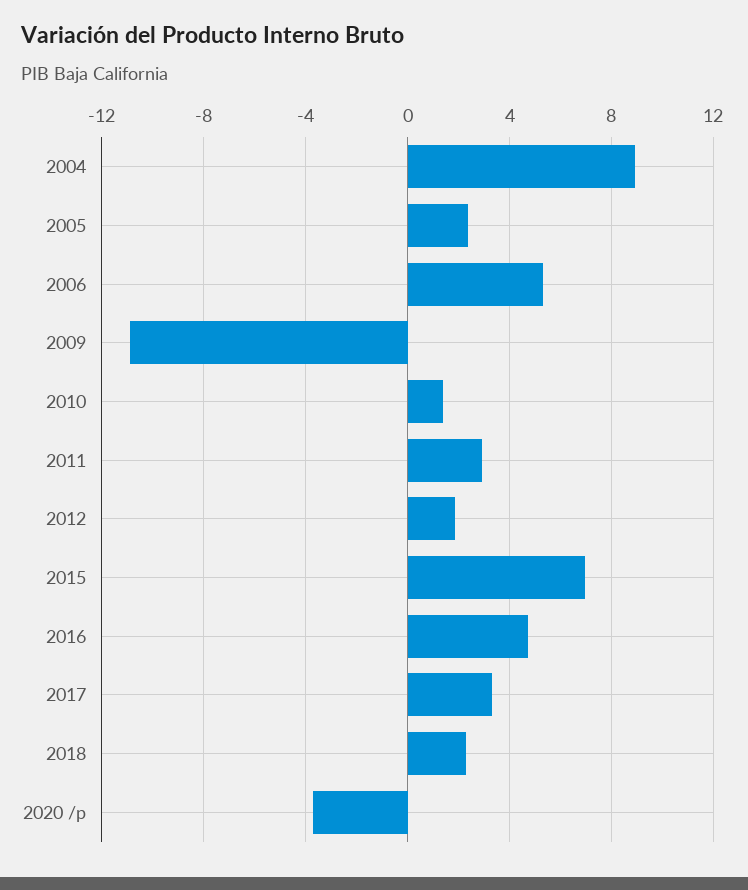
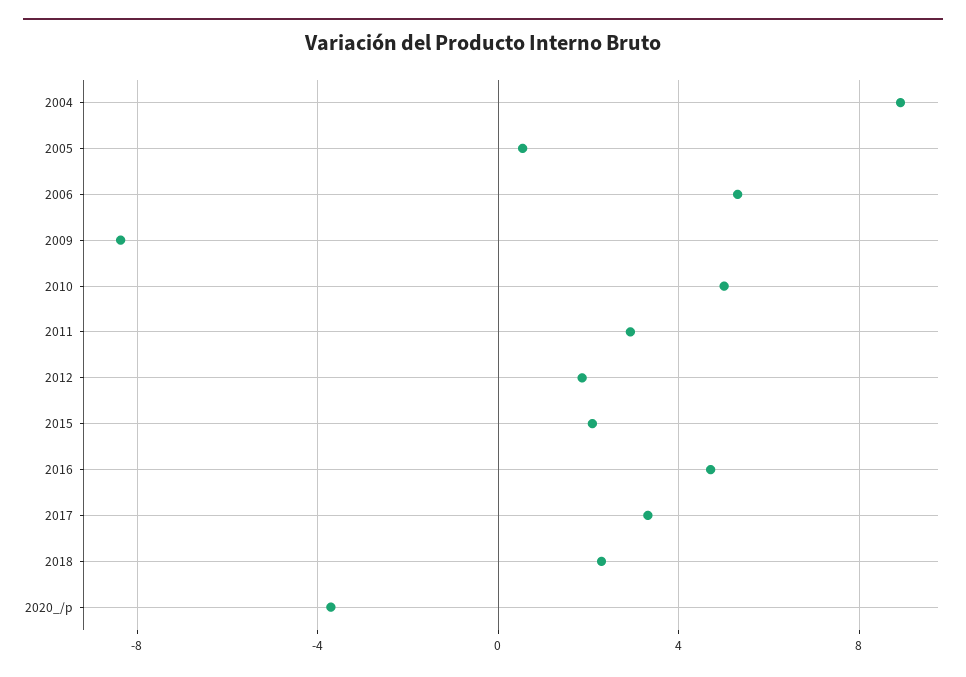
2005: 2.5 -> 0.5
2009: -11 -> -8.5
2010: 1.5 -> 5
2015: 7 -> 2

